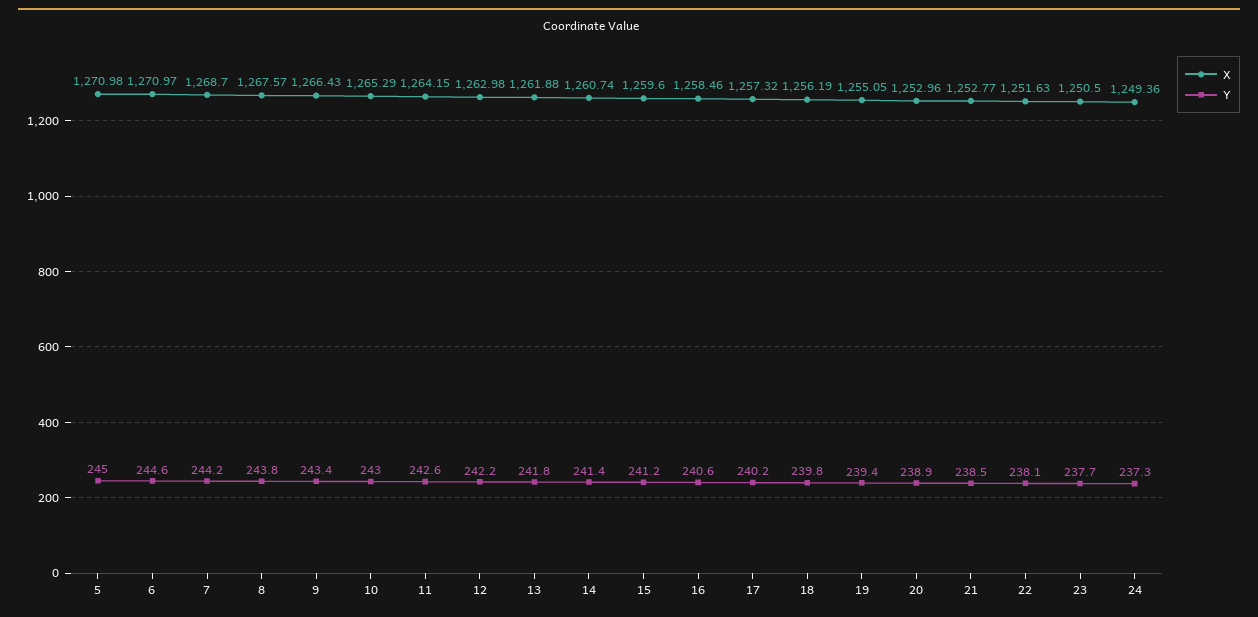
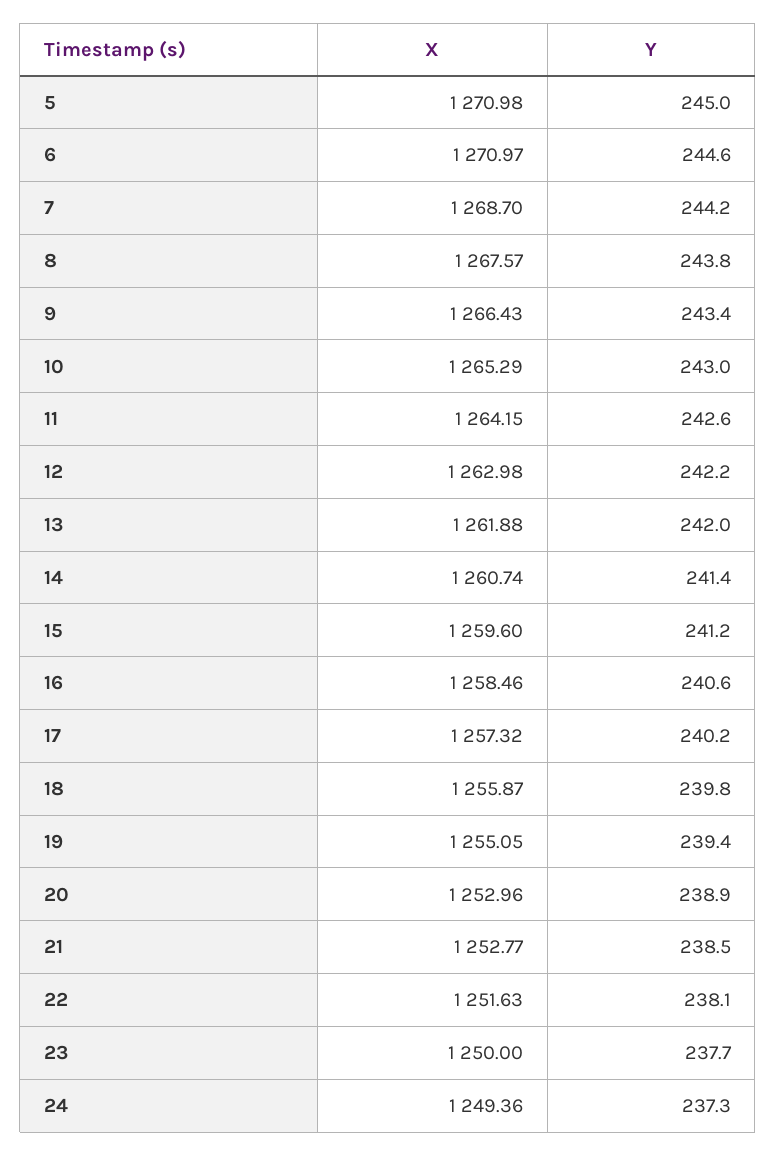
Y, 13: 241.8 -> 242
X, 18: 1256.19 -> 1255.87
X, 23: 1250.5 -> 1250

